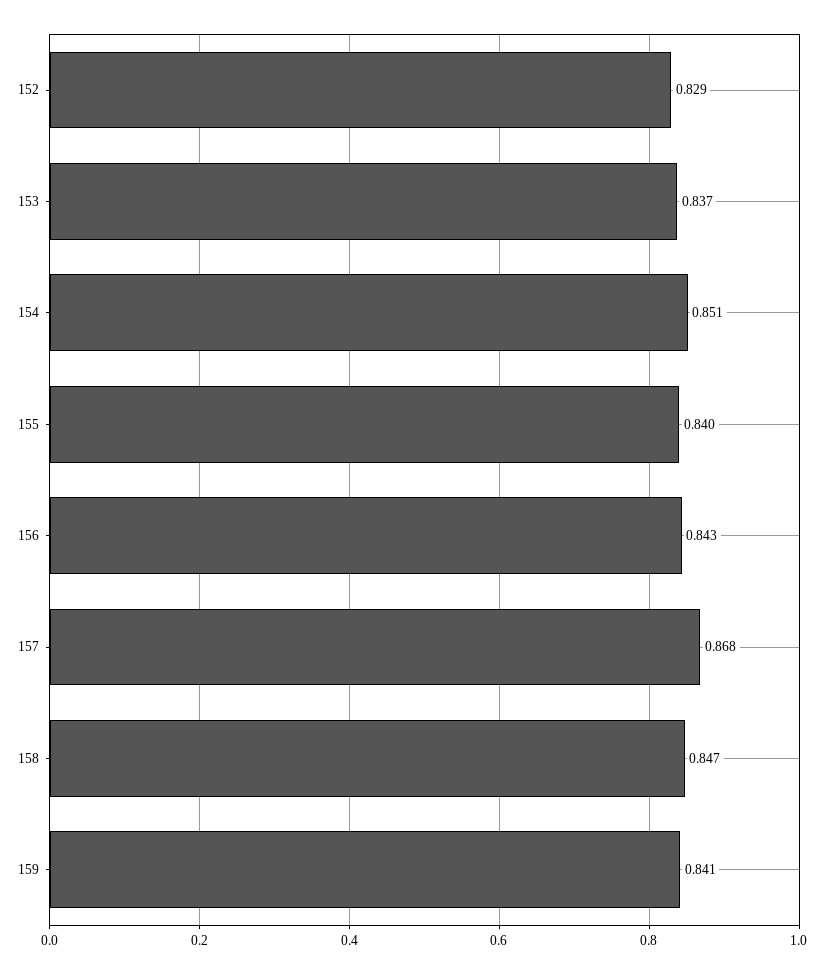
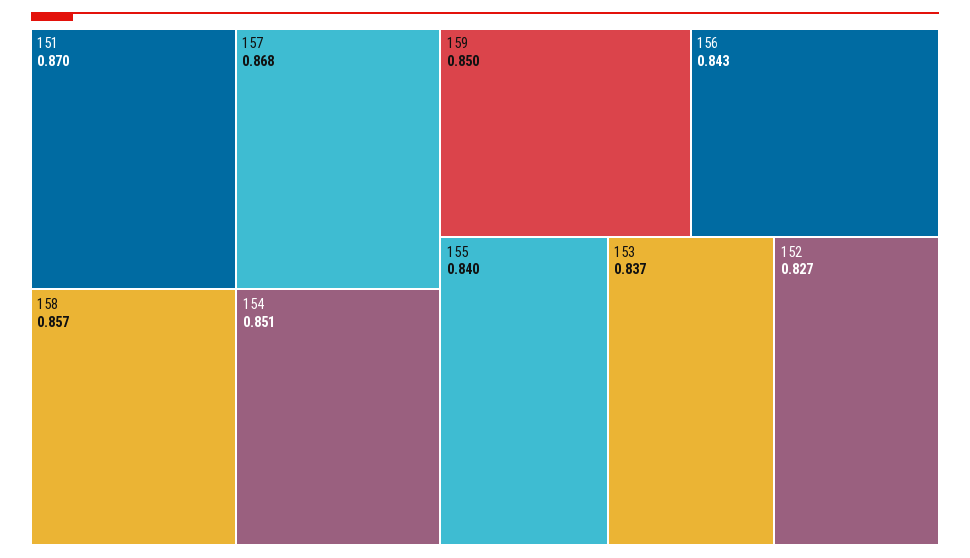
152: 0.829 -> 0.827
158: 0.847 -> 0.857
159: 0.841 -> 0.85
151: none -> 0.87

